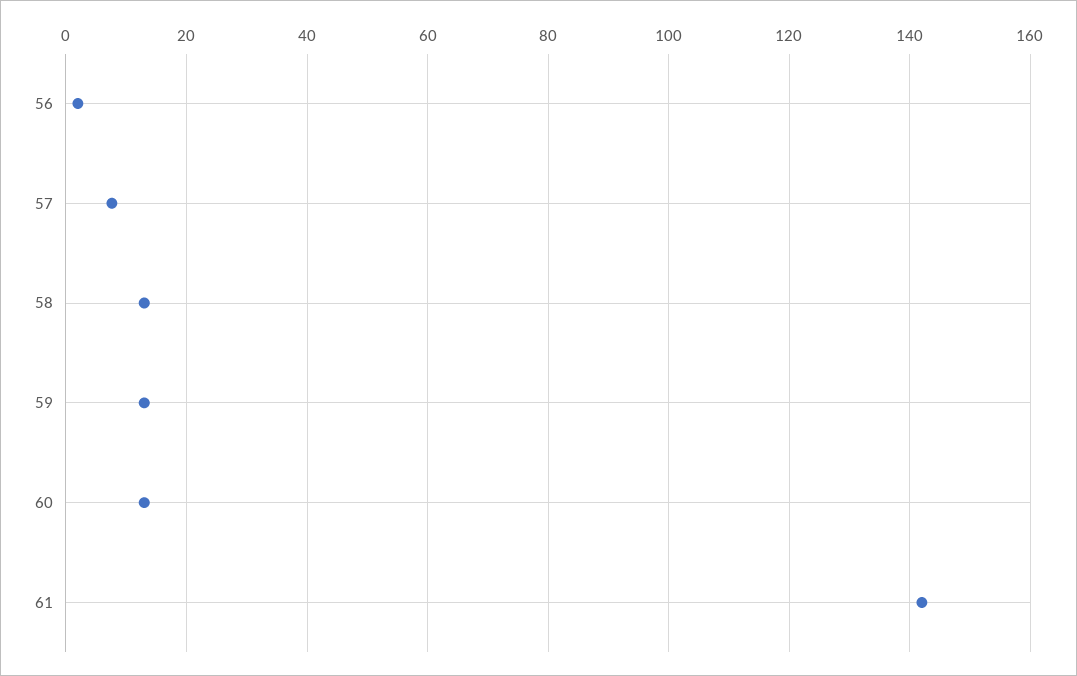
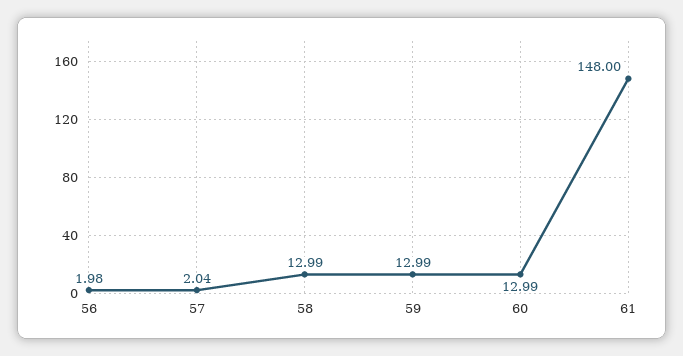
57: 8 -> 2.04
61: 142 -> 148

